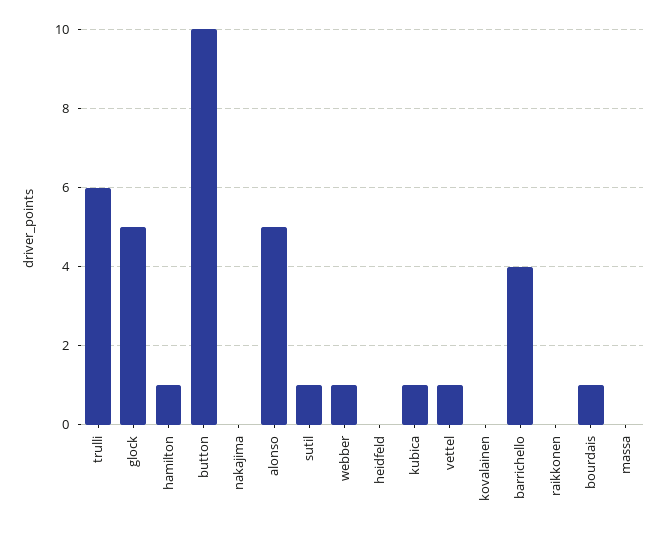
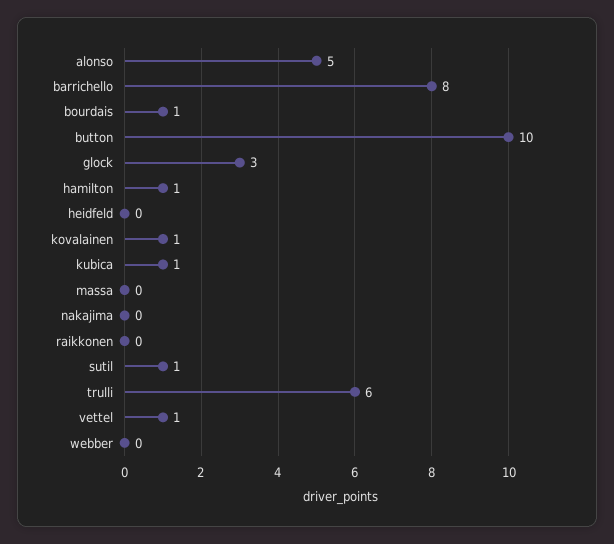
glock: 5 -> 3
webber: 1 -> 0
kovalainen: 0 -> 1
barrichello: 4 -> 8

